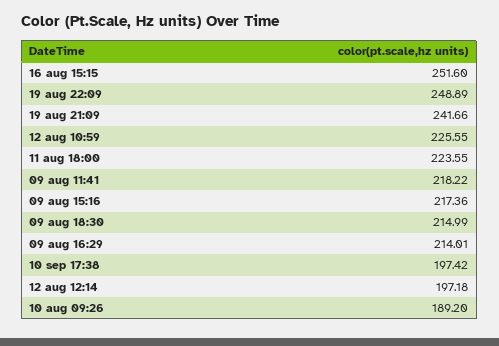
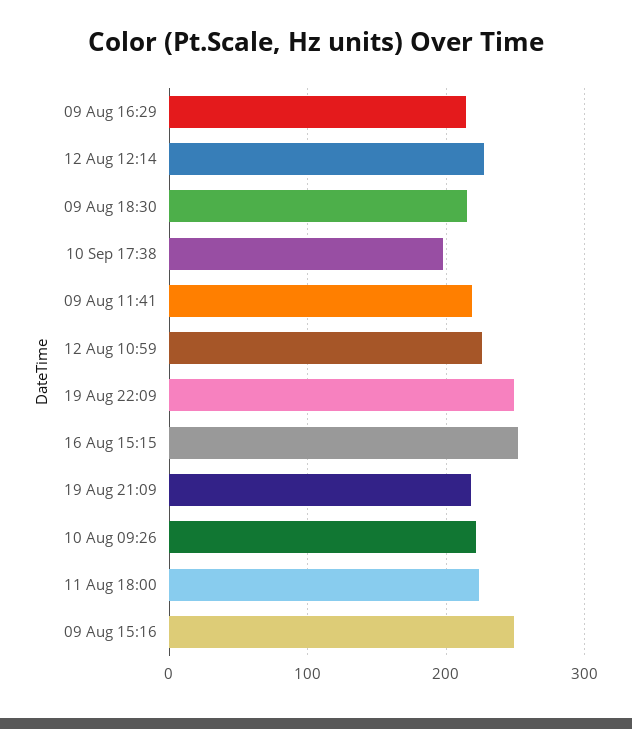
19 aug 21:09: 241.66 -> 220
09 aug 15:16: 217.36 -> 250
12 aug 12:14: 197.18 -> 230
10 aug 09:26: 189.2 -> 220

